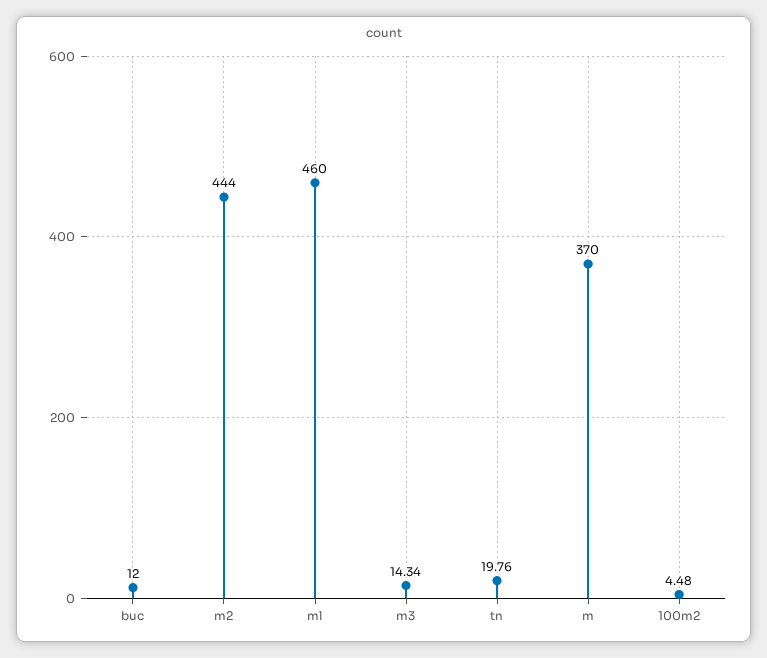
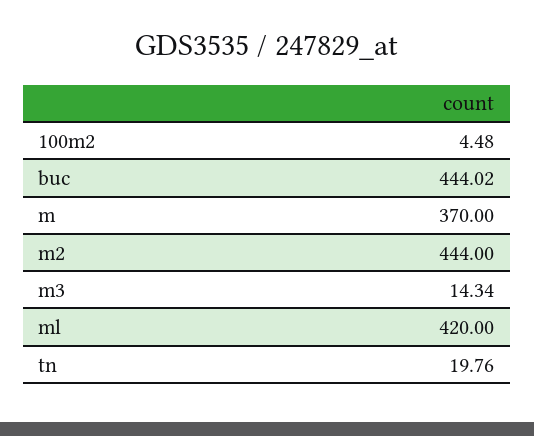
buc: 12 -> 444.02
ml: 460 -> 420

